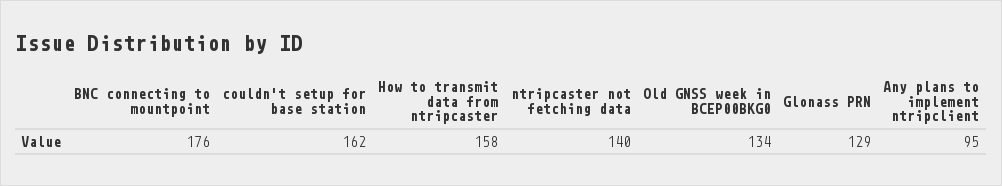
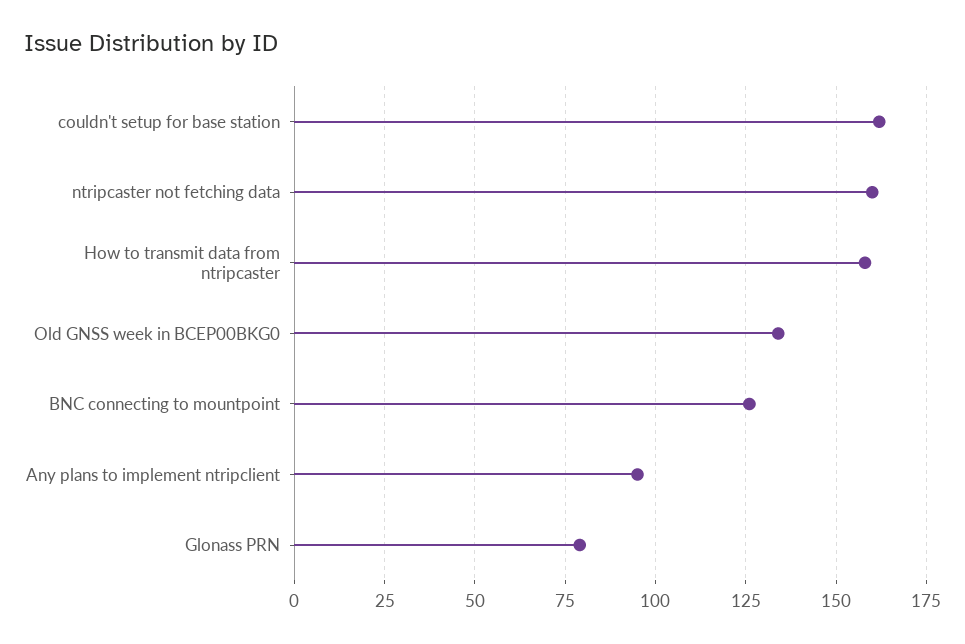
BNC connecting to mountpoint: 176 -> 125
ntripcaster not fetching data: 140 -> 160
Glonass PRN: 129 -> 80

